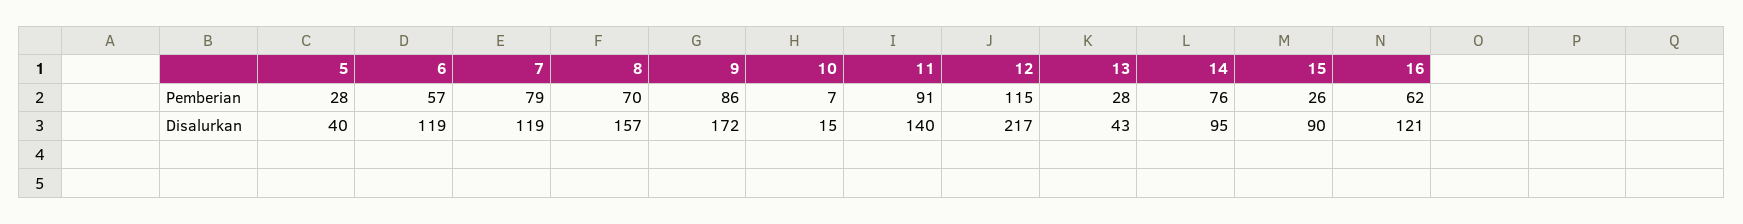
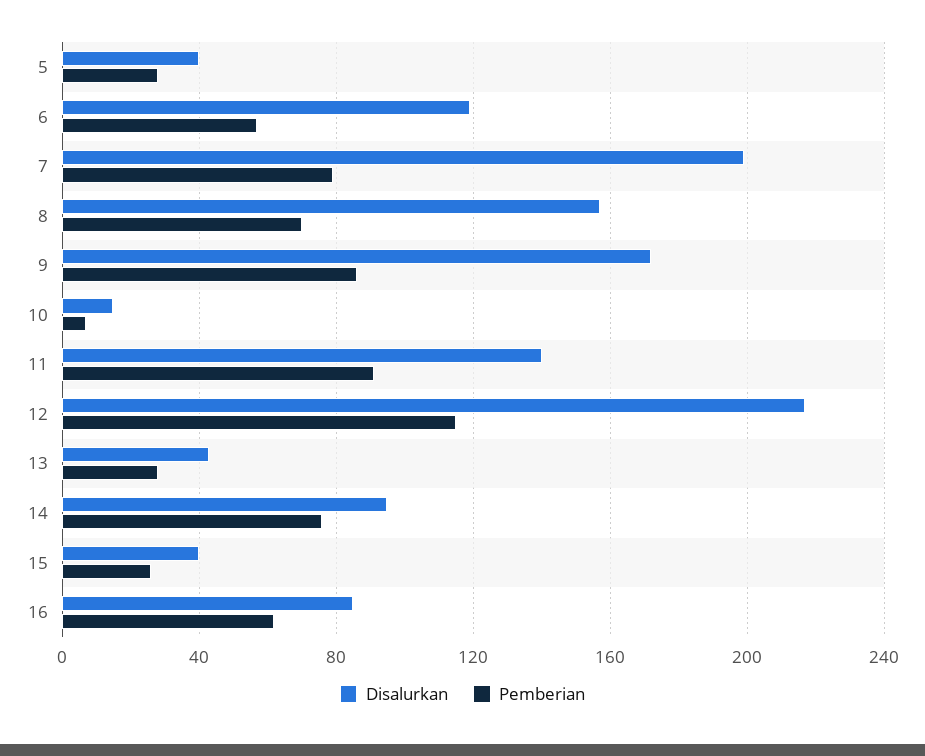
Disalurkan, 7: 119 -> 200
Disalurkan, 15: 90 -> 40
Disalurkan, 16: 121 -> 85

